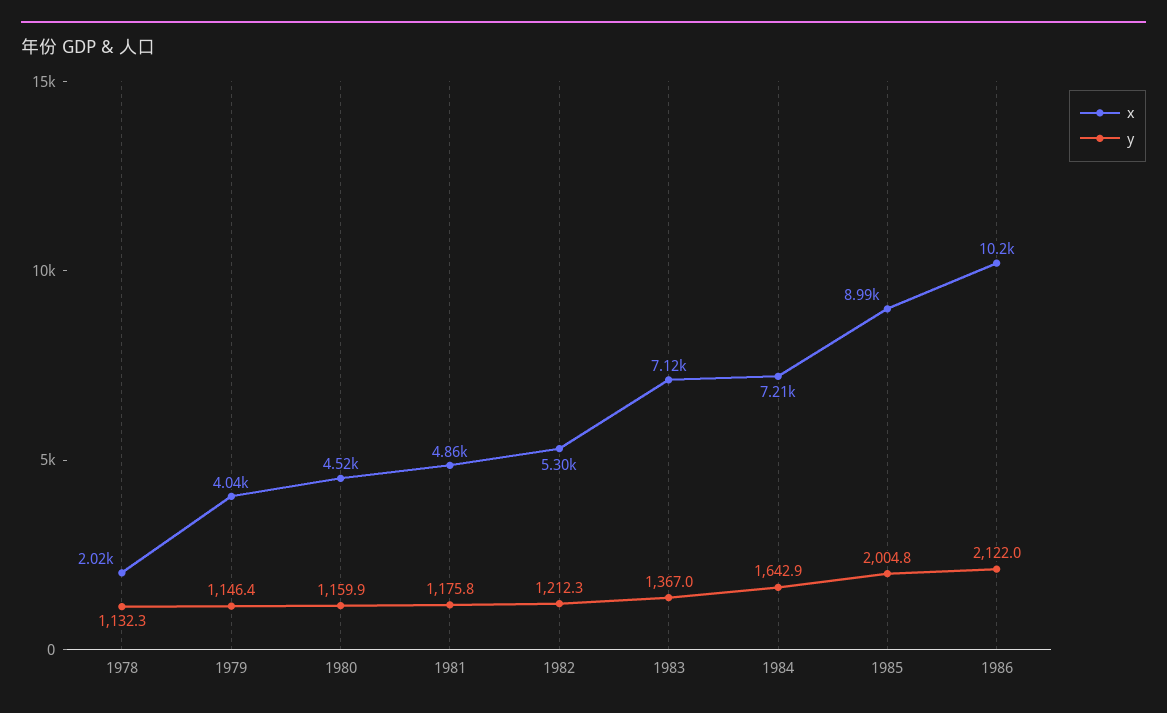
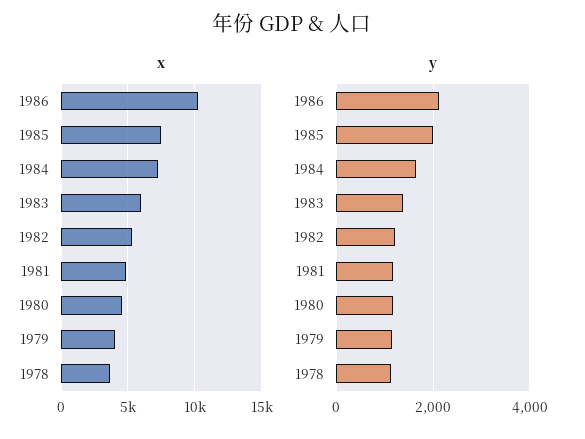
x, 1978: 2020 -> 3500
x, 1983: 7120 -> 6000
x, 1985: 8990 -> 7500

